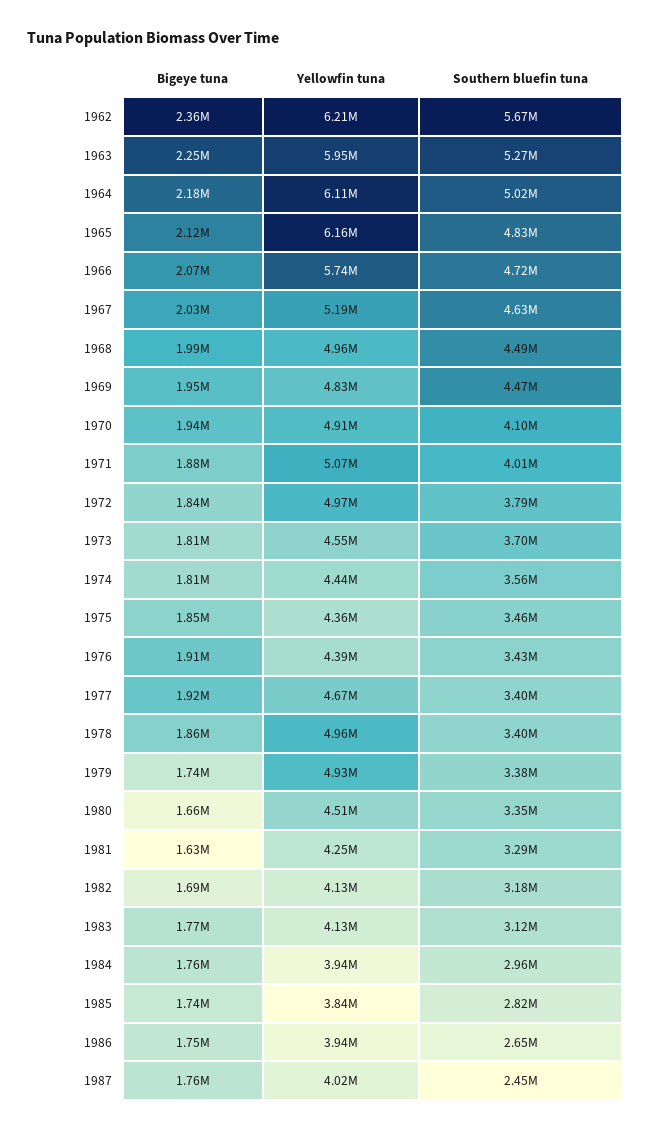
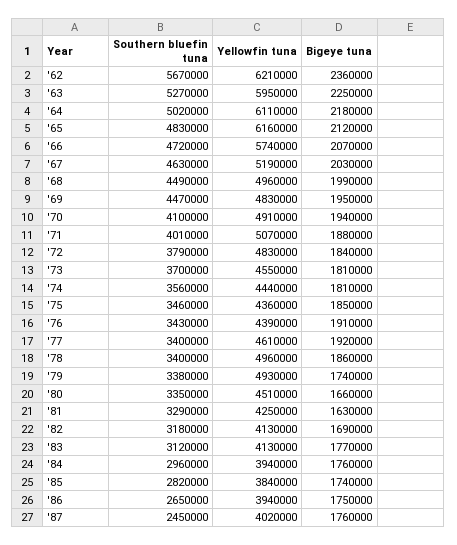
Yellowfin tuna, 1972: 4970000 -> 4830000
Yellowfin tuna, 1977: 4670000 -> 4610000

